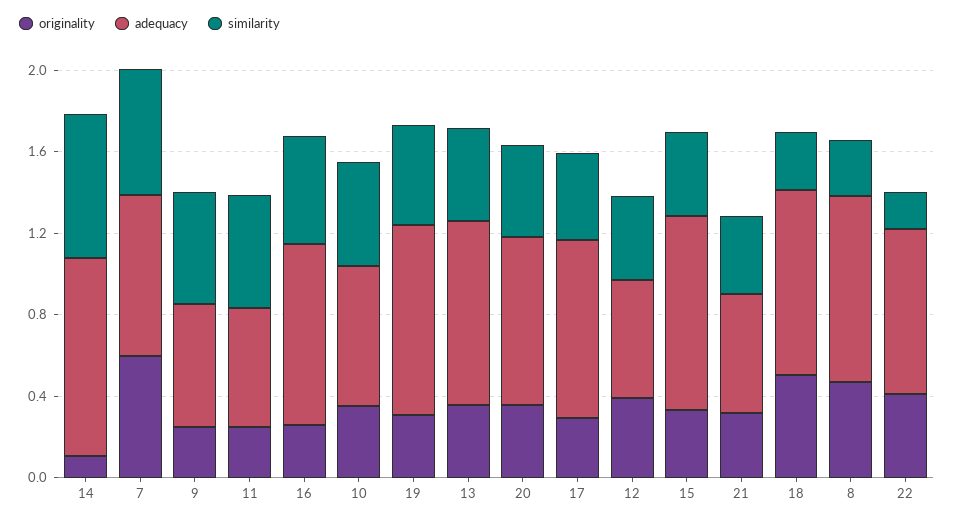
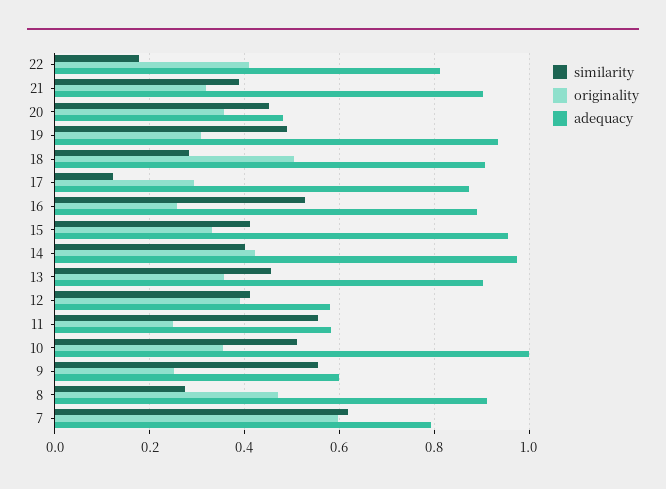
originality, 14: 0.1 -> 0.42
similarity, 14: 0.7 -> 0.4
adequacy, 10: 0.7 -> 1
adequacy, 20: 0.8 -> 0.48
similarity, 17: 0.4 -> 0.12
adequacy, 21: 0.6 -> 0.9

